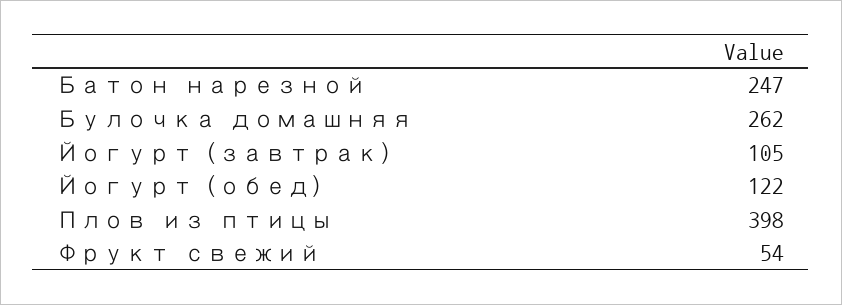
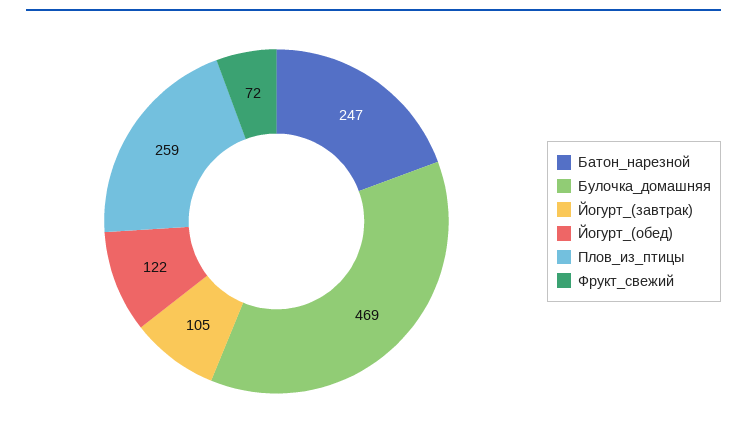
Булочка домашняя: 262 -> 469
Плов из птицы: 398 -> 259
Фрукт свежий: 54 -> 72

